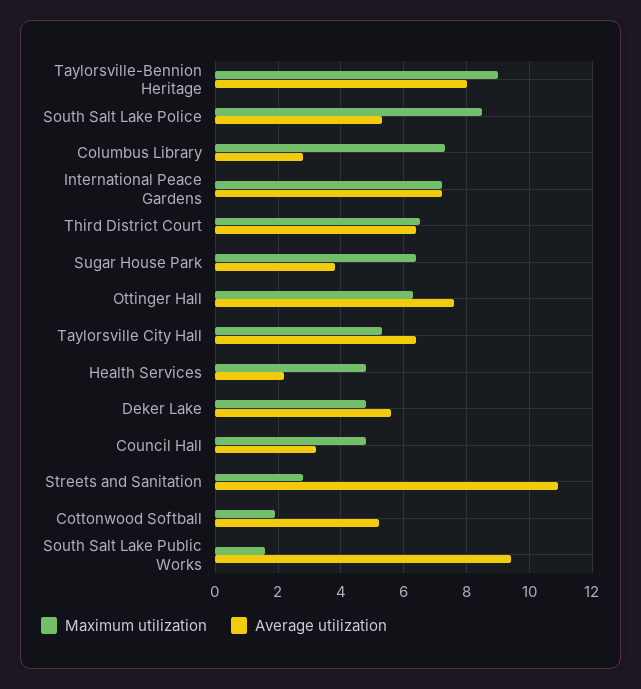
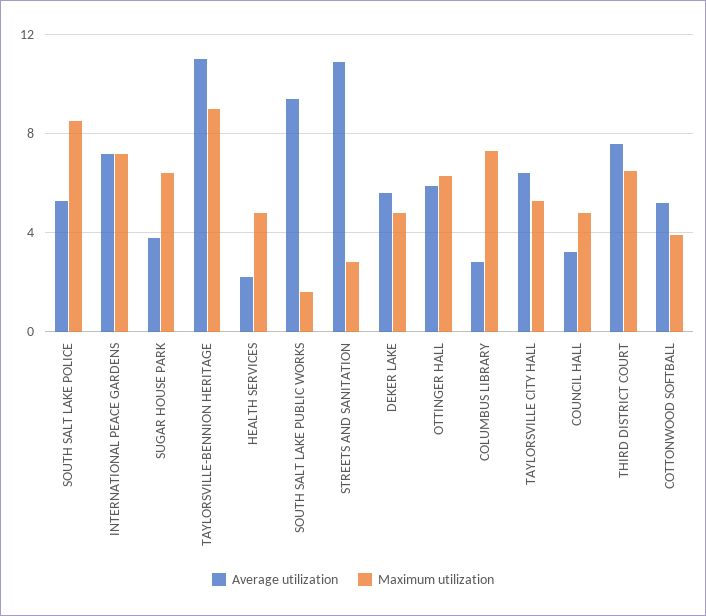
Average utilization, Taylorsville-Bennion Heritage: 8 -> 11
Average utilization, Third District Court: 6.5 -> 7.5
Average utilization, Ottinger Hall: 7.5 -> 6
Maximum utilization, Cottonwood Softball: 2 -> 4

